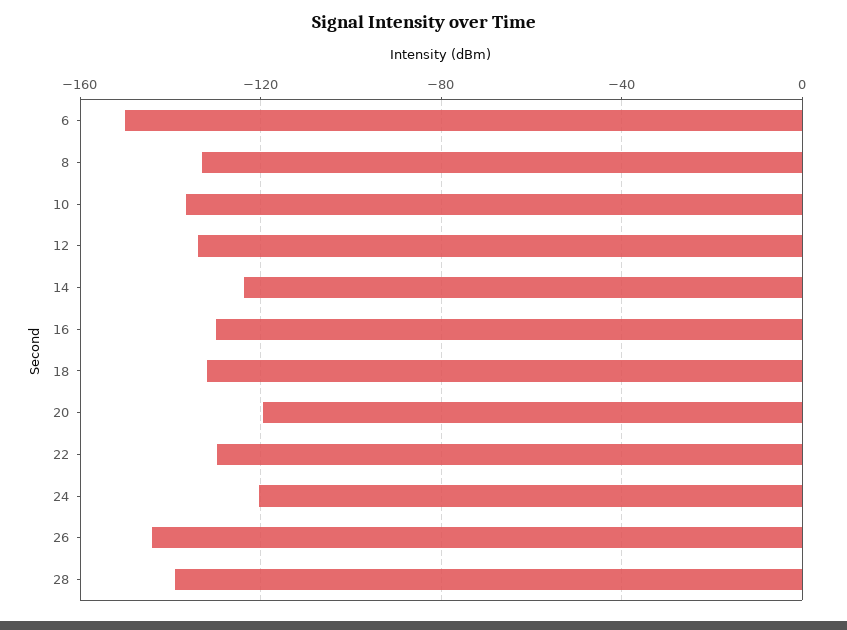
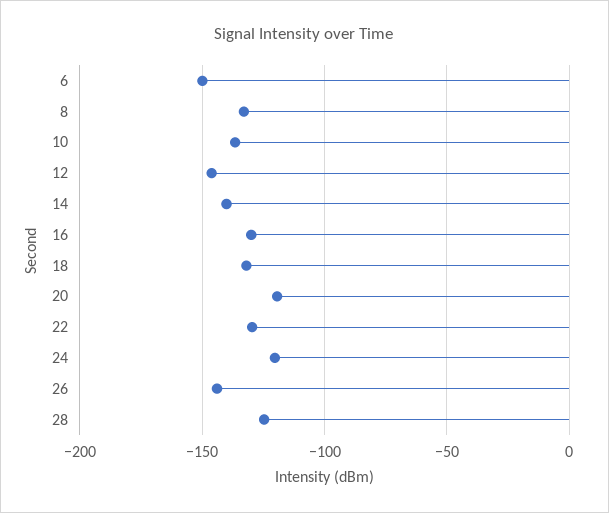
12: -135 -> -145
14: -125 -> -140
28: -140 -> -125

